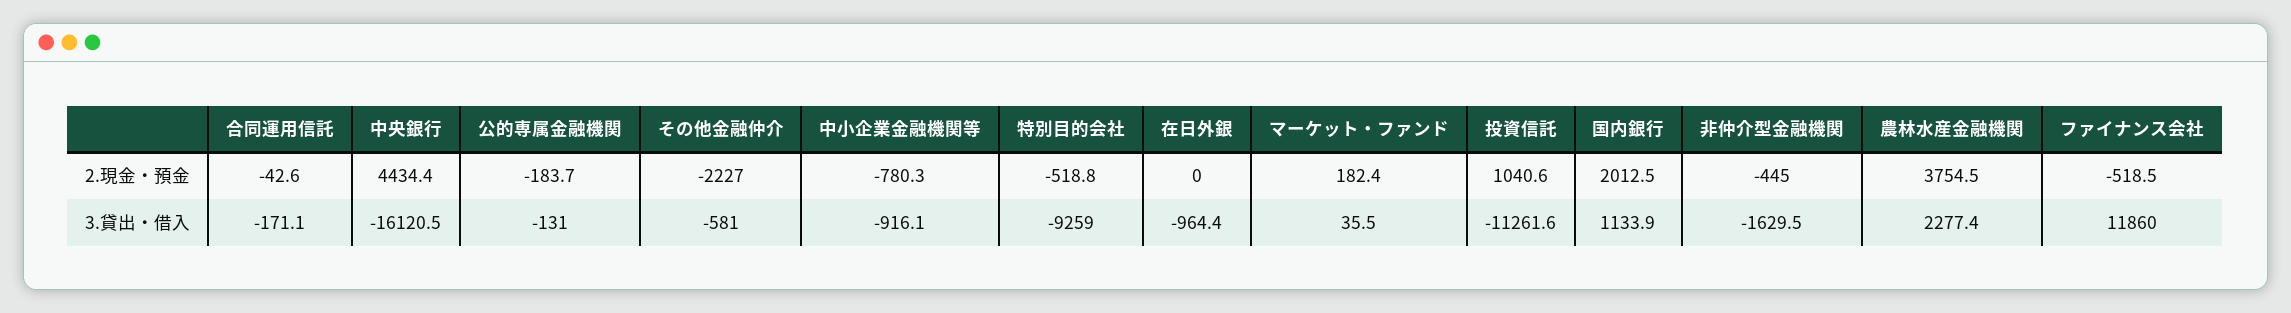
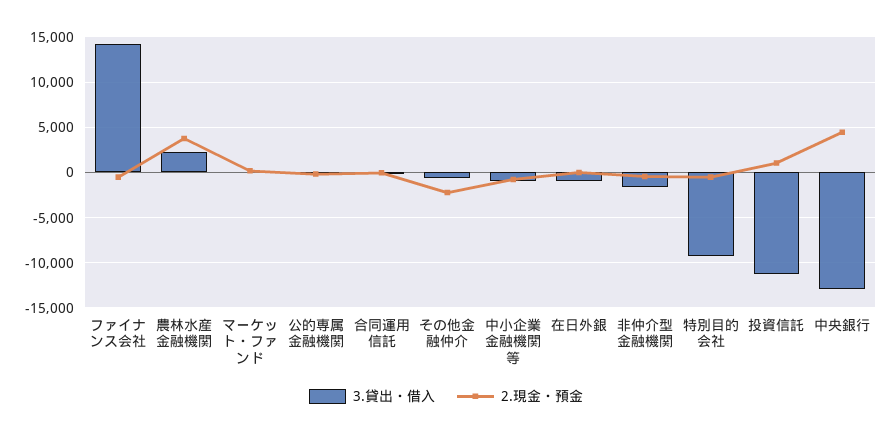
2.現金・預金, 国内銀行: 2012.5 -> none
3.貸出・借入, 中央銀行: -16120.5 -> -13000
3.貸出・借入, 国内銀行: 1133.9 -> none
3.貸出・借入, ファイナンス会社: 11860 -> 14000

